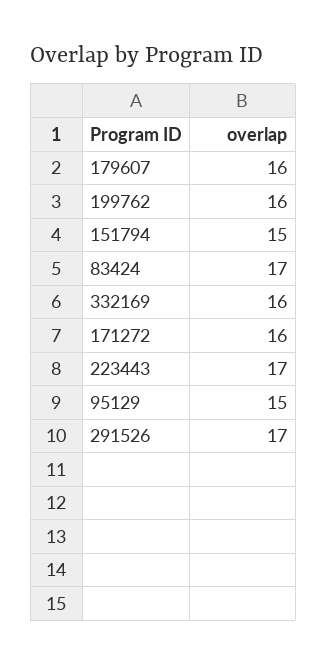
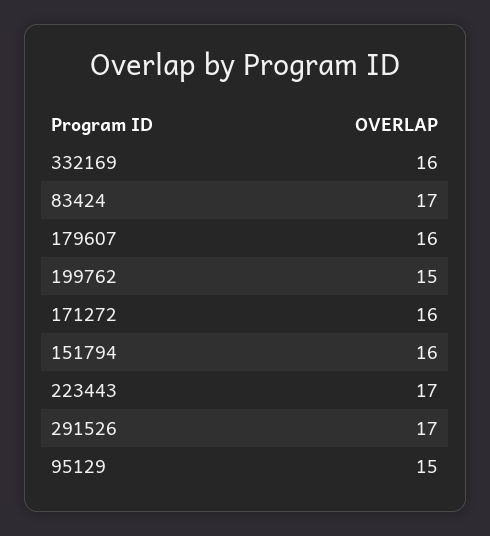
199762: 16 -> 15
151794: 15 -> 16

